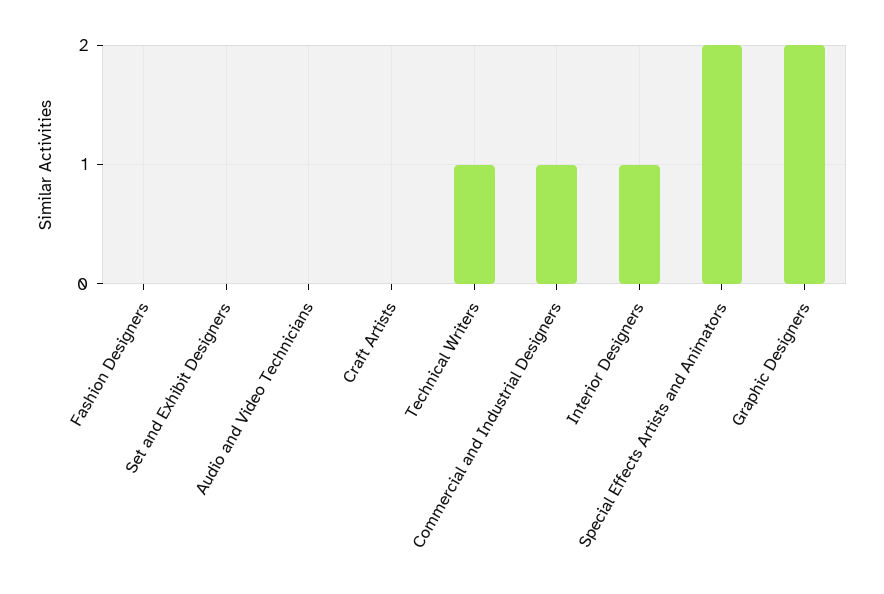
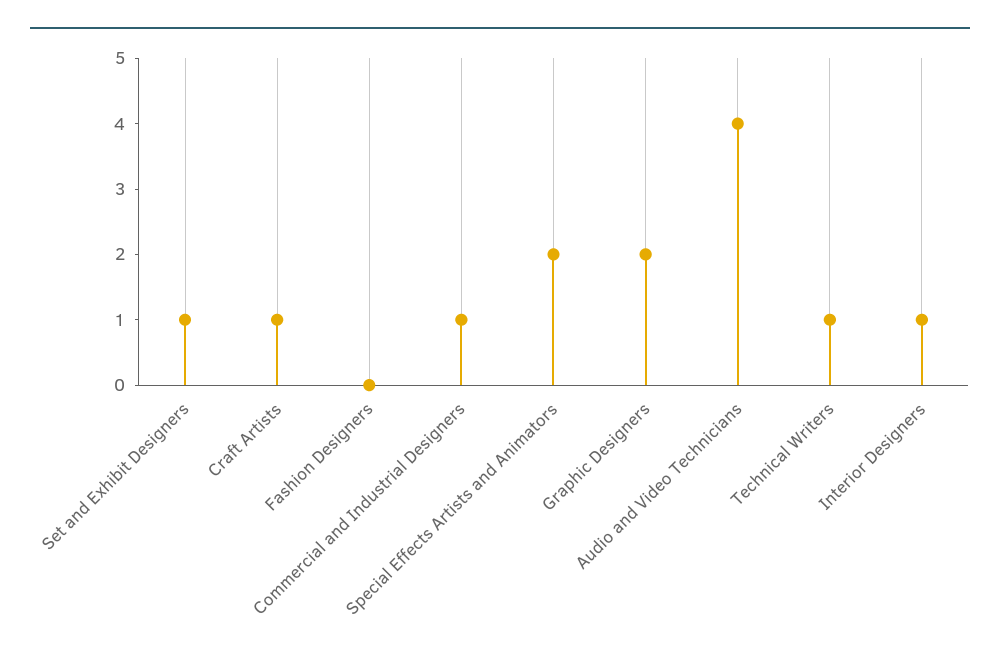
Set and Exhibit Designers: 0 -> 1
Audio and Video Technicians: 0 -> 4
Craft Artists: 0 -> 1

